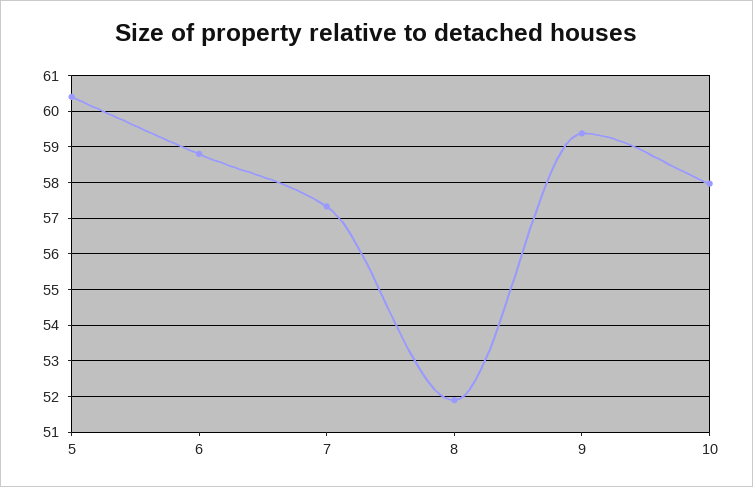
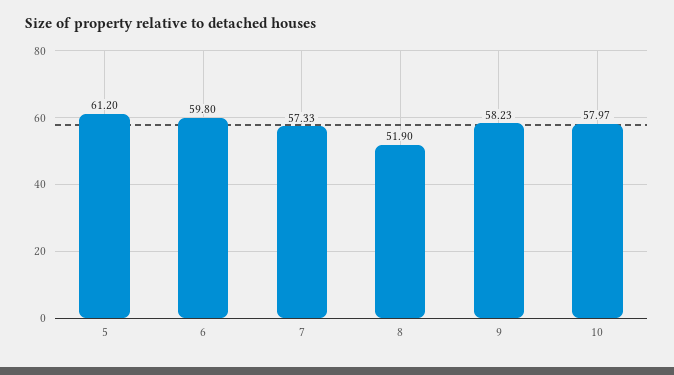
5: 60.4 -> 61.2
6: 58.8 -> 59.8
9: 59.4 -> 58.23

